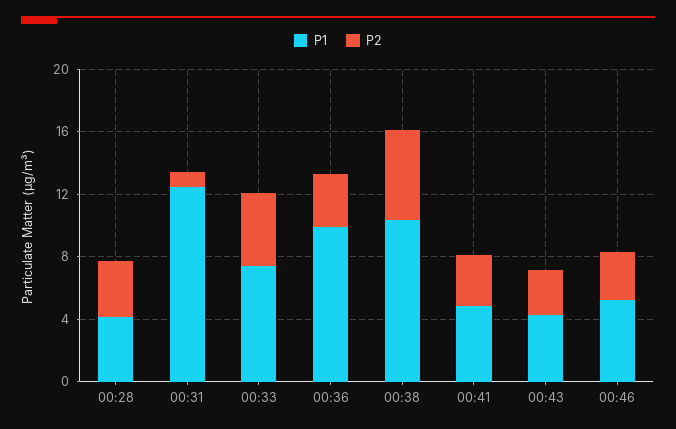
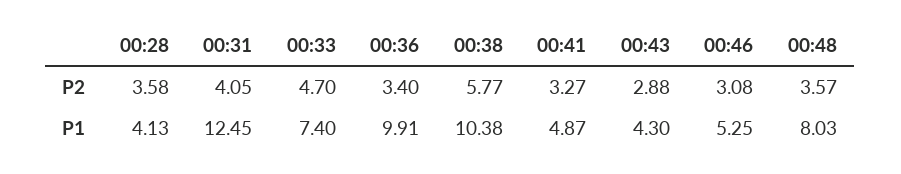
P2, 00:31: 1 -> 4.05
P2, 00:48: none -> 3.57
P1, 00:48: none -> 8.03

